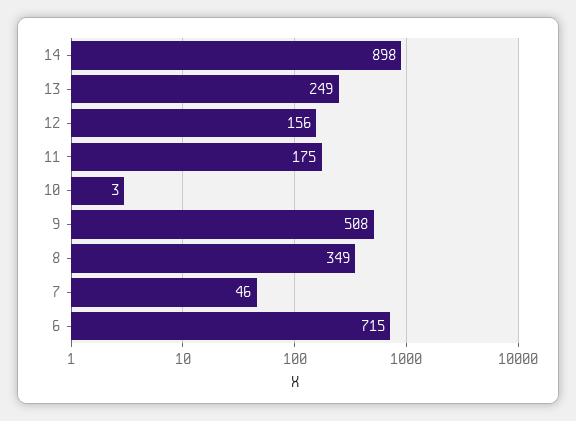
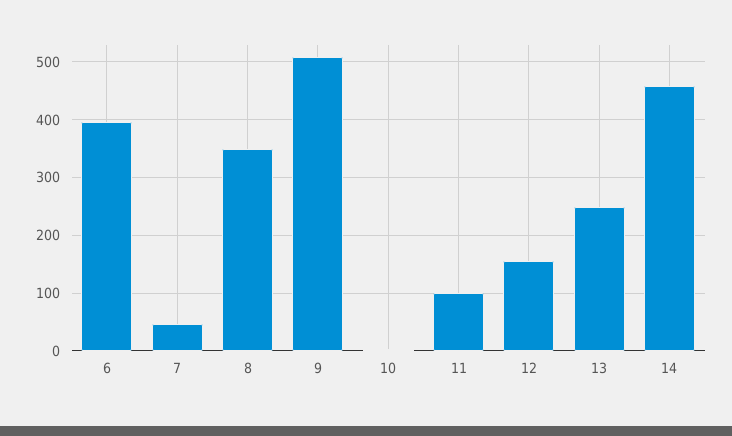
14: 898 -> 460
11: 175 -> 100
6: 715 -> 400

